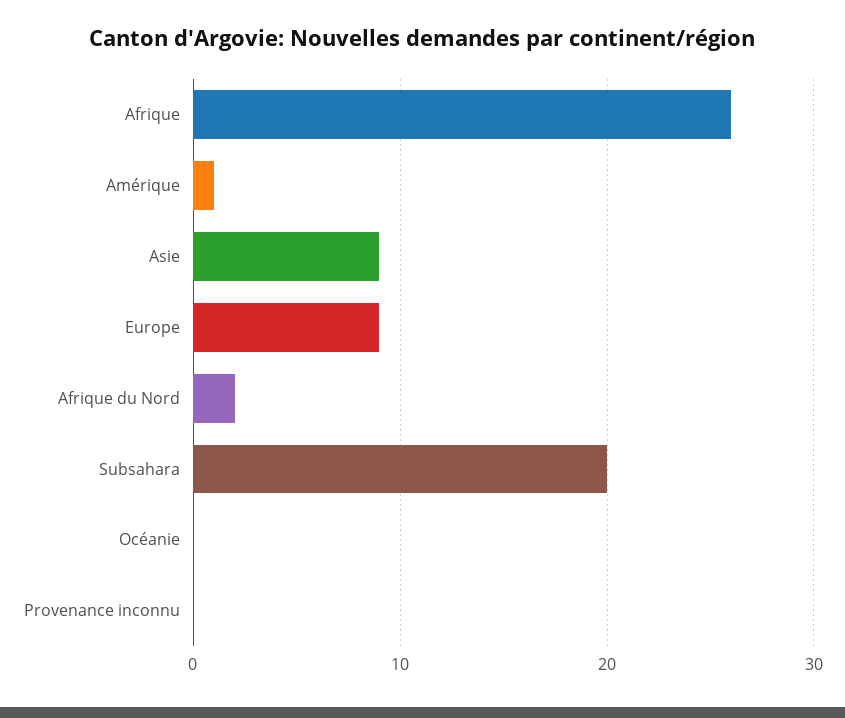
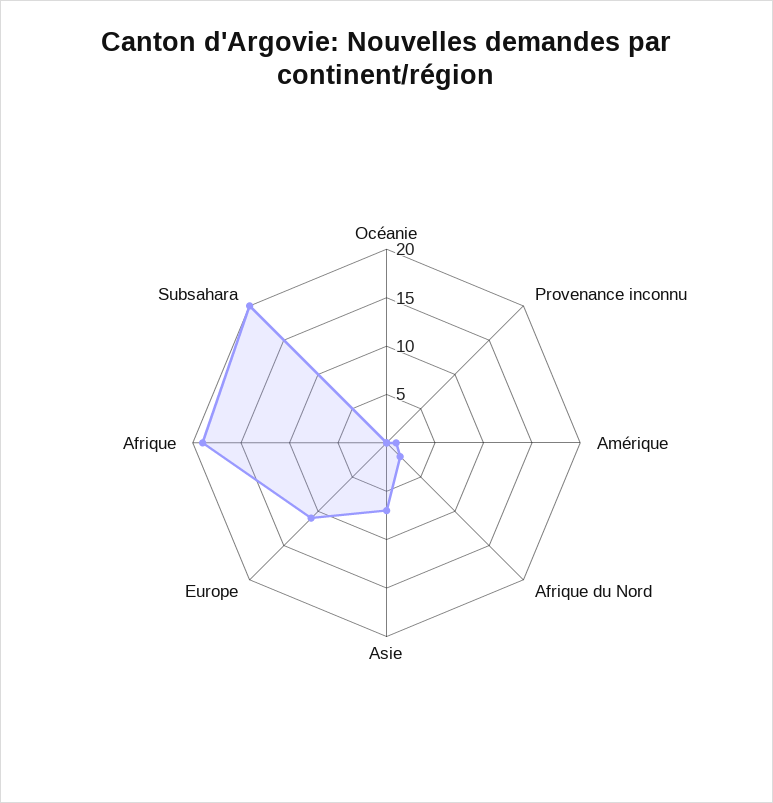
Afrique: 26 -> 19
Asie: 9 -> 7
Europe: 9 -> 11

